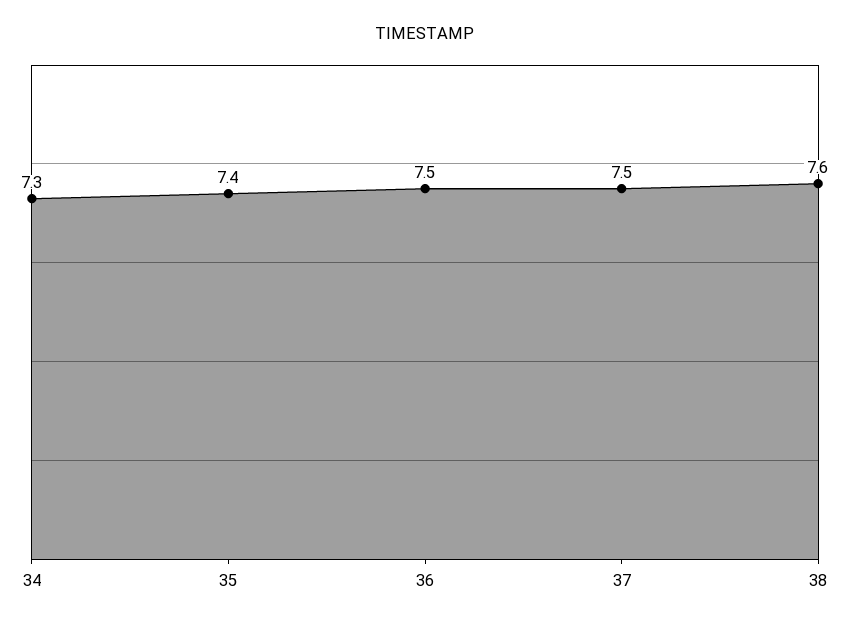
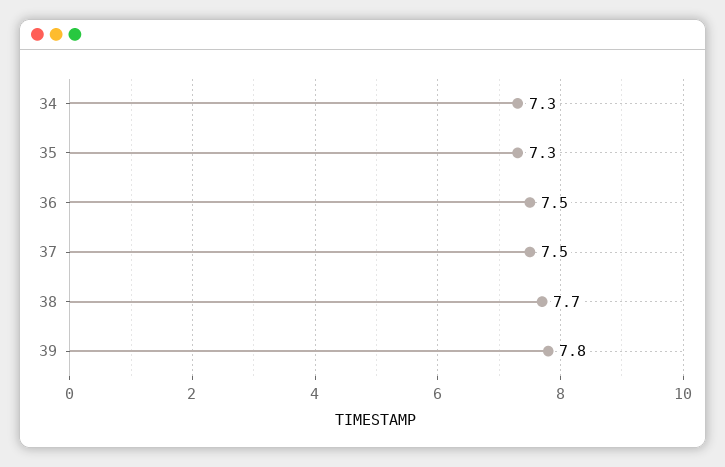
35: 7.4 -> 7.3
38: 7.6 -> 7.7
39: none -> 7.8

